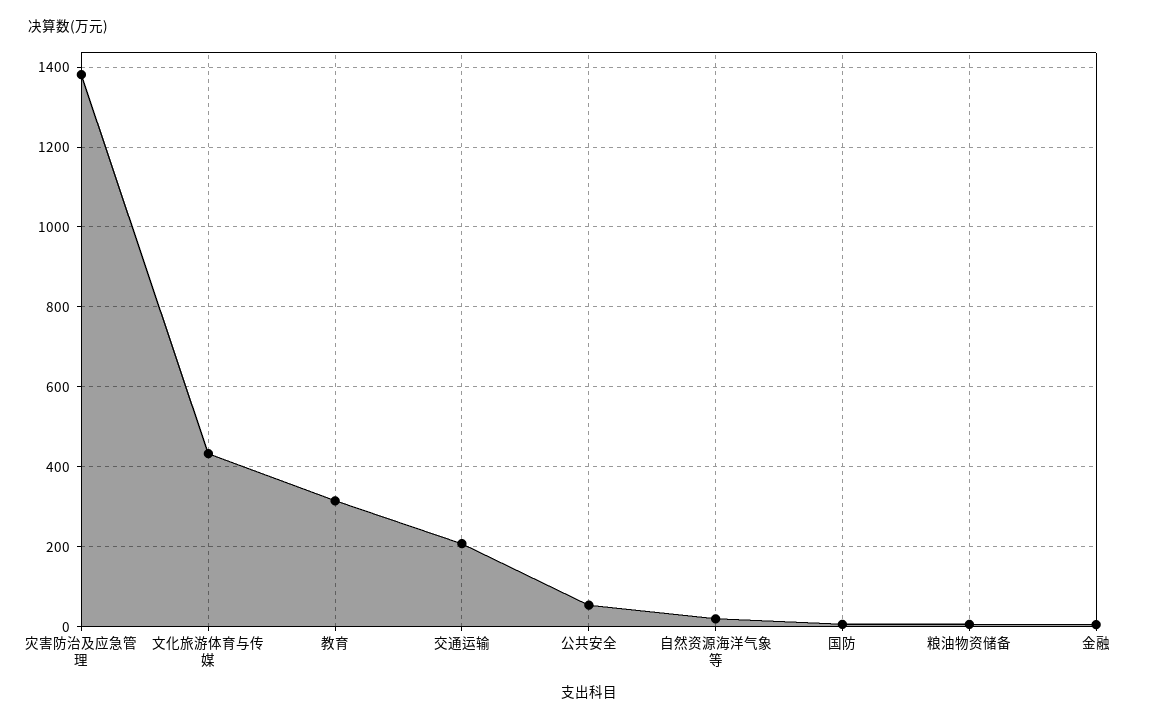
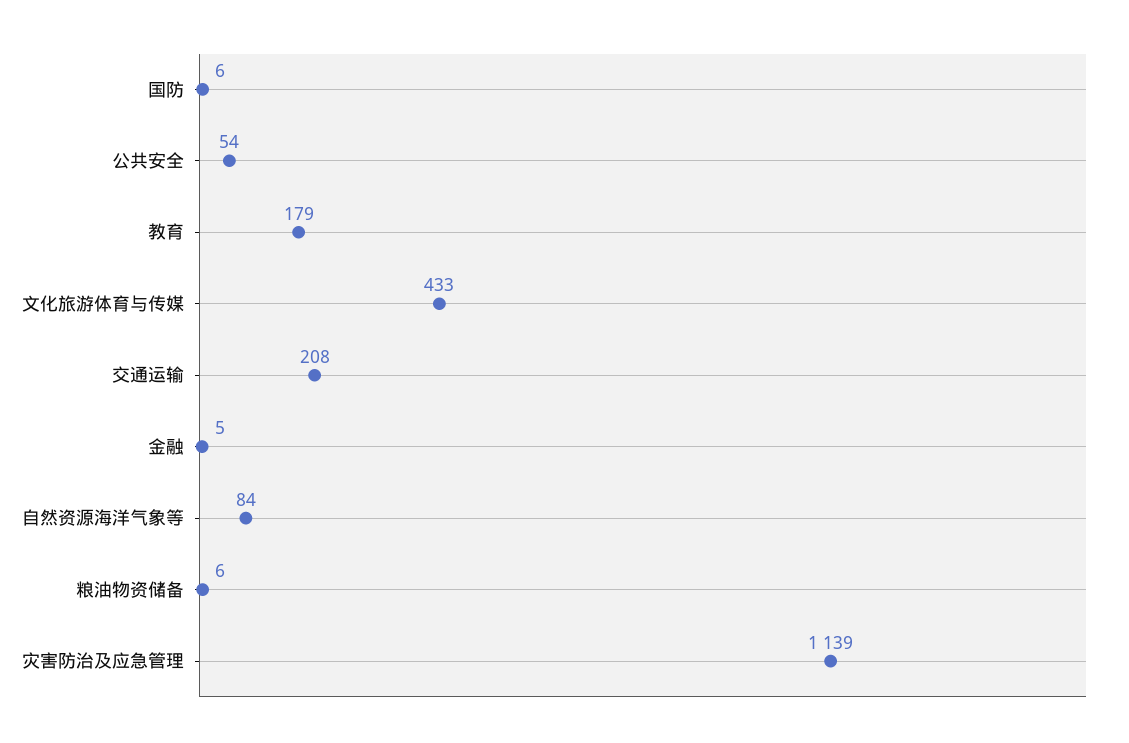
灾害防治及应急管理: 1380 -> 1139
教育: 320 -> 179
自然资源海洋气象等: 20 -> 84

